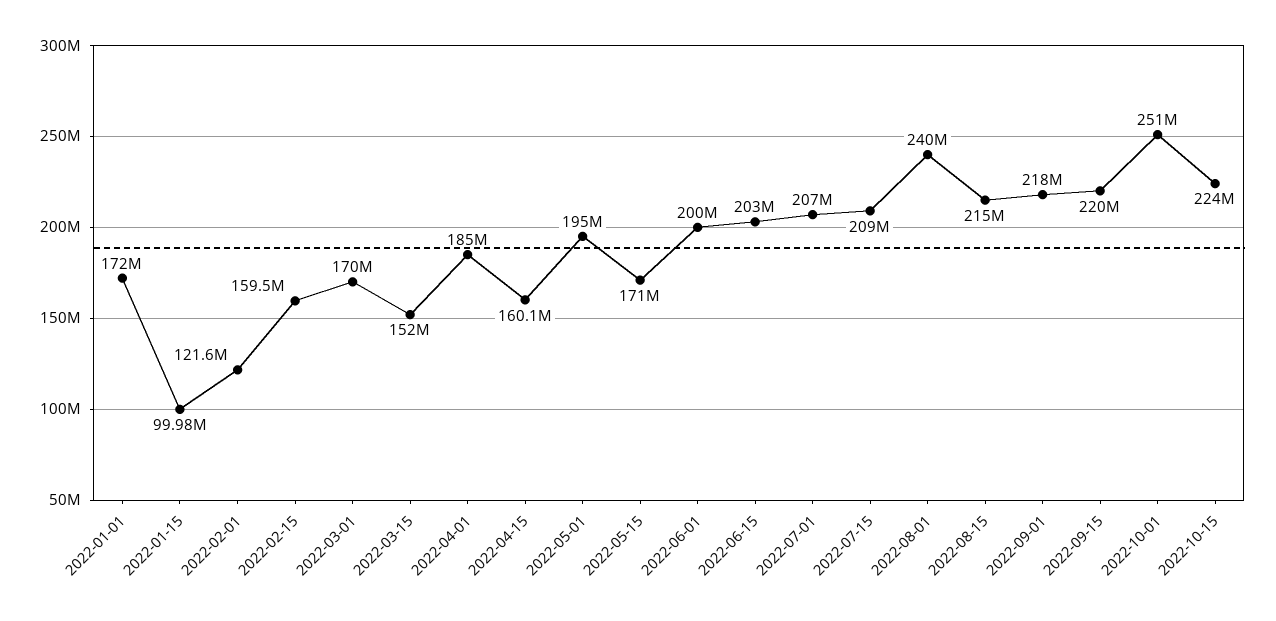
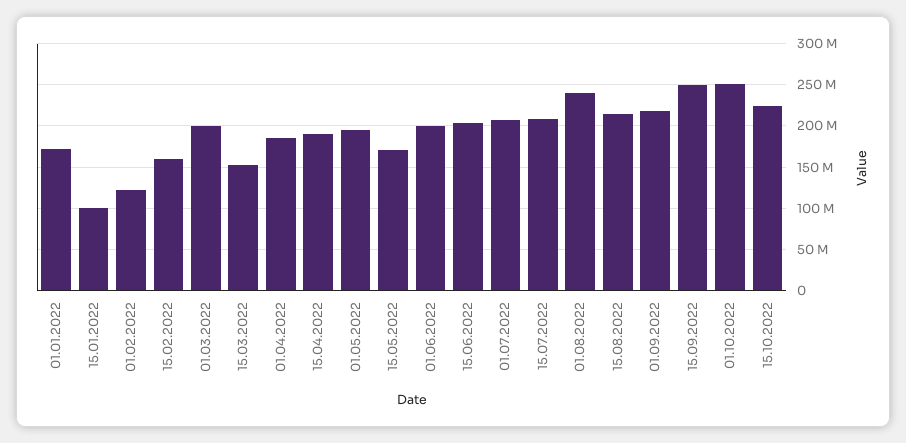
2022-03-01: 170000000 -> 200000000
2022-04-15: 160100000 -> 190000000
2022-09-15: 220000000 -> 250000000

